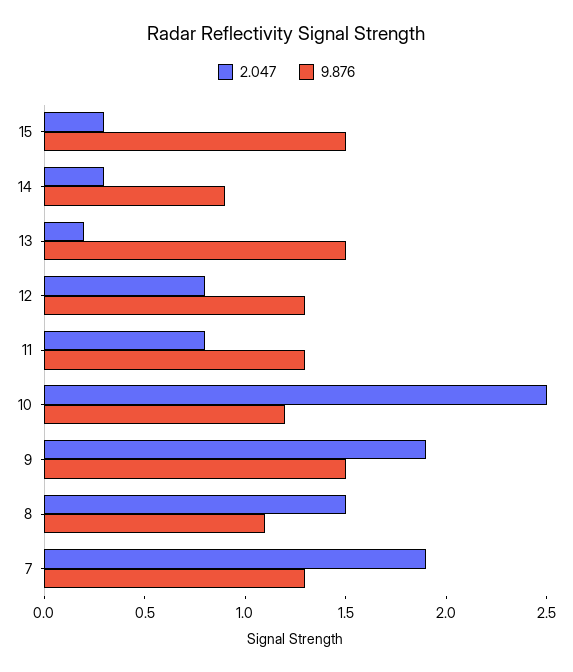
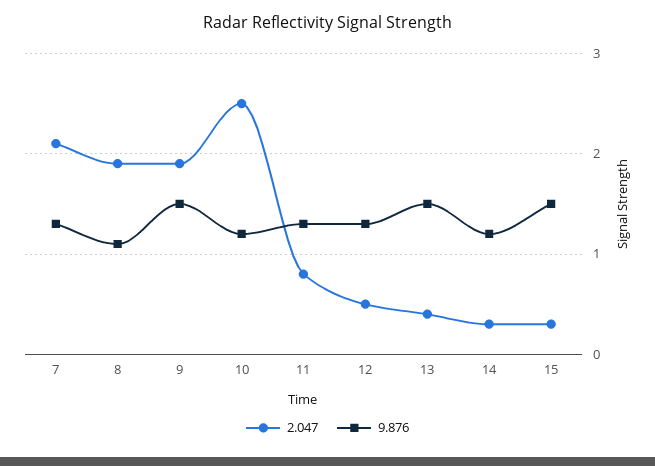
9.876, 14: 0.9 -> 1.2
2.047, 13: 0.2 -> 0.4
2.047, 12: 0.8 -> 0.5
2.047, 8: 1.5 -> 1.9
2.047, 7: 1.9 -> 2.1

